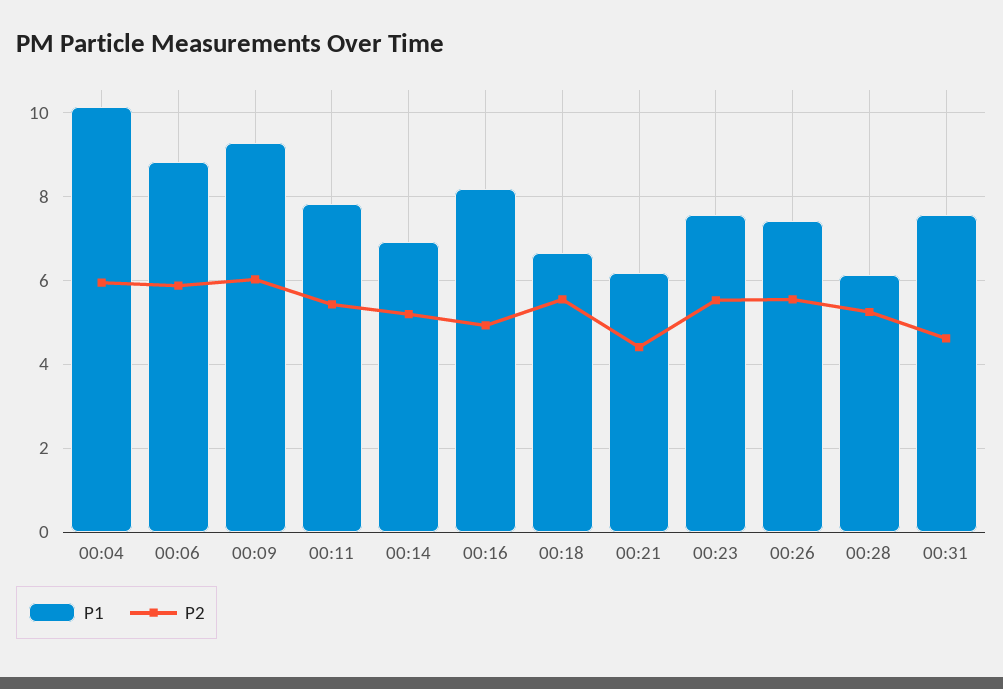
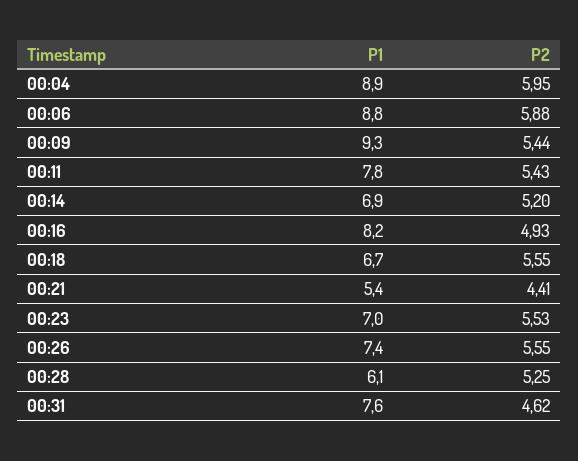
P1, 00:04: 10.2 -> 8.9
P2, 00:09: 6 -> 5.44
P1, 00:21: 6.2 -> 5.4
P1, 00:23: 7.6 -> 7

